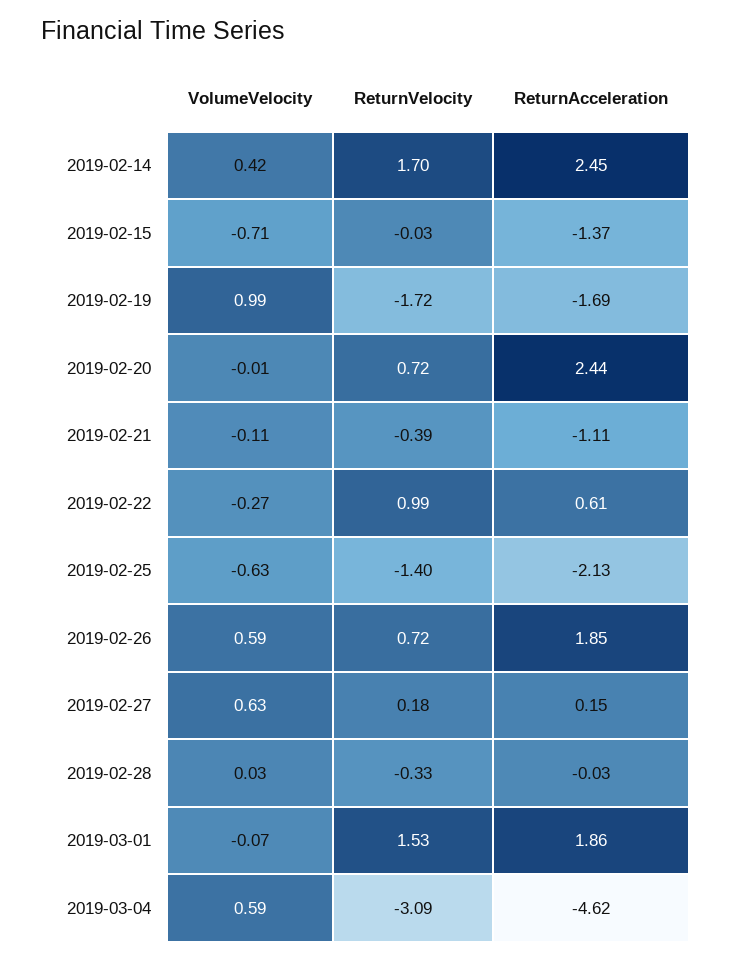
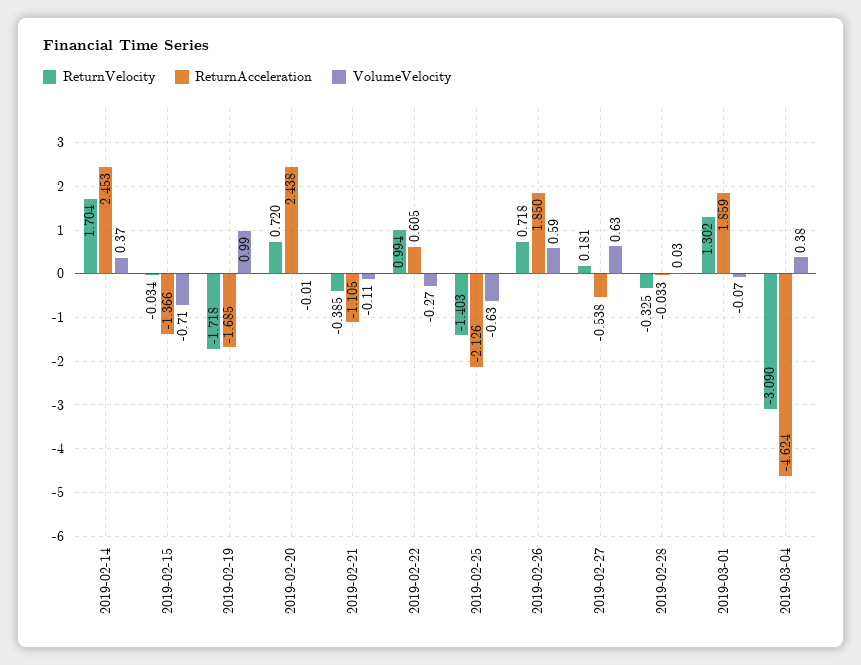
VolumeVelocity, 2019-02-14: 0.42 -> 0.37
ReturnAcceleration, 2019-02-27: 0.15 -> -0.538
ReturnVelocity, 2019-03-01: 1.53 -> 1.302
VolumeVelocity, 2019-03-04: 0.59 -> 0.38

